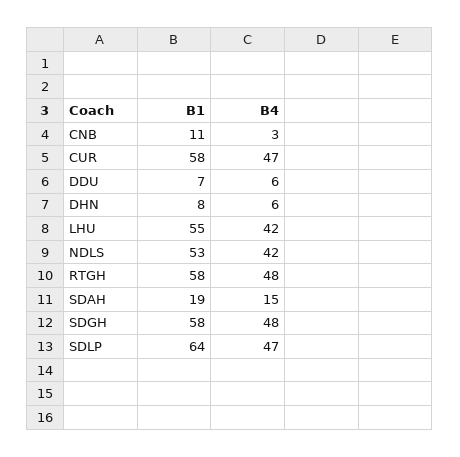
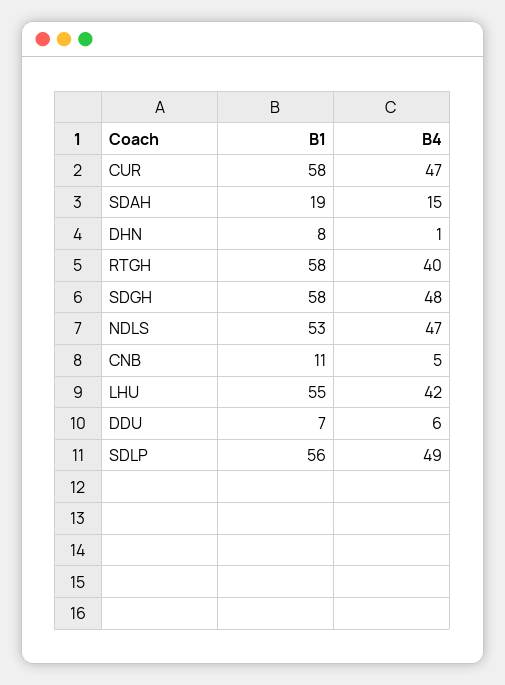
B4, CNB: 3 -> 5
B4, DHN: 6 -> 1
B4, NDLS: 42 -> 47
B4, RTGH: 48 -> 40
B1, SDLP: 64 -> 56
B4, SDLP: 47 -> 49

